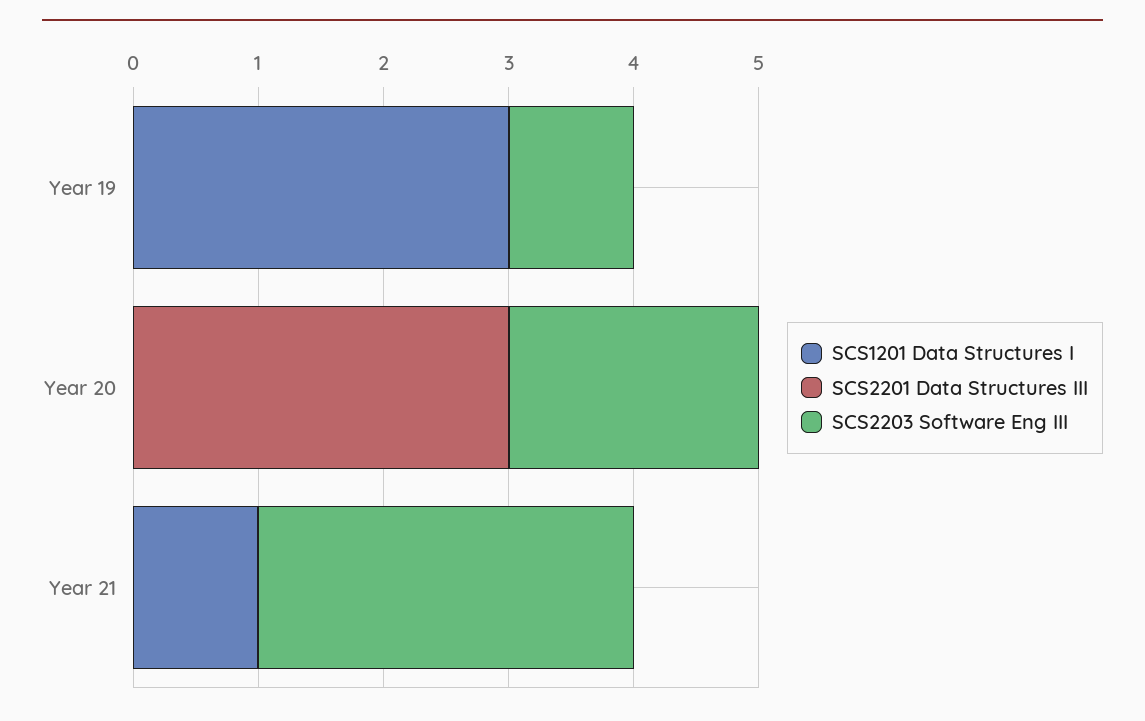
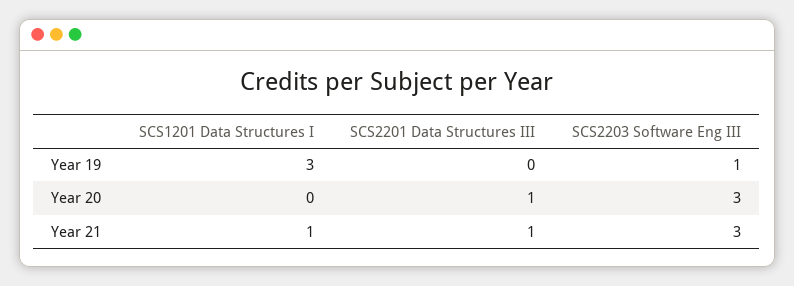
SCS2201 Data Structures III, Year 20: 3 -> 1
SCS2203 Software Eng III, Year 20: 2 -> 3
SCS2201 Data Structures III, Year 21: 0 -> 1

